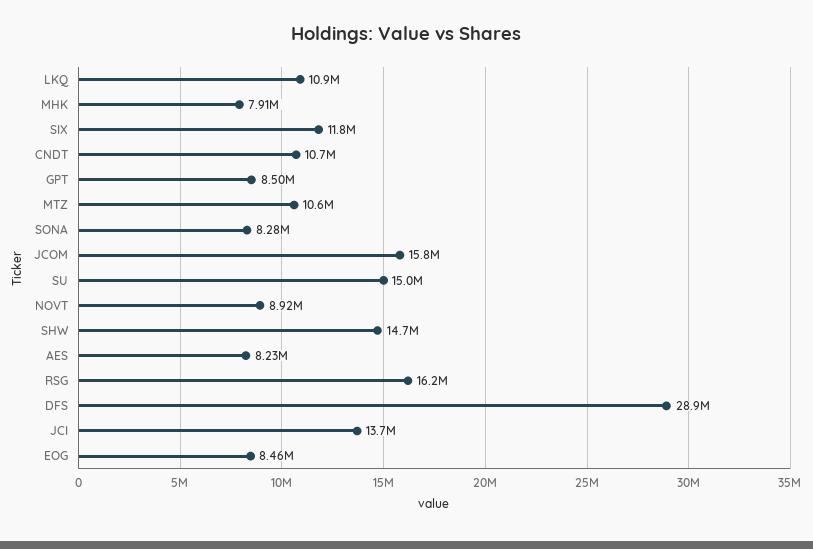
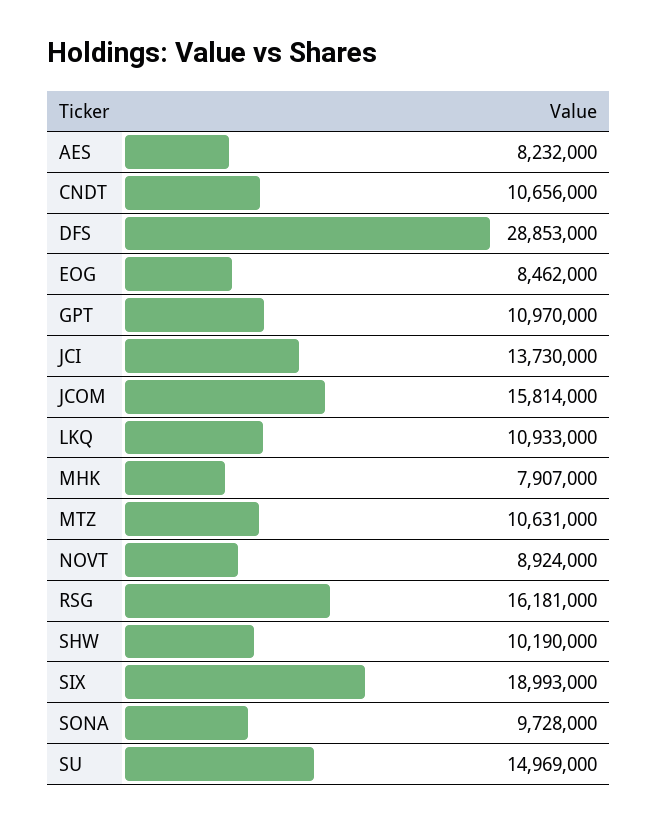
SIX: 11800000 -> 18993000
GPT: 8500000 -> 10970000
SONA: 8280000 -> 9728000
SHW: 14700000 -> 10190000

